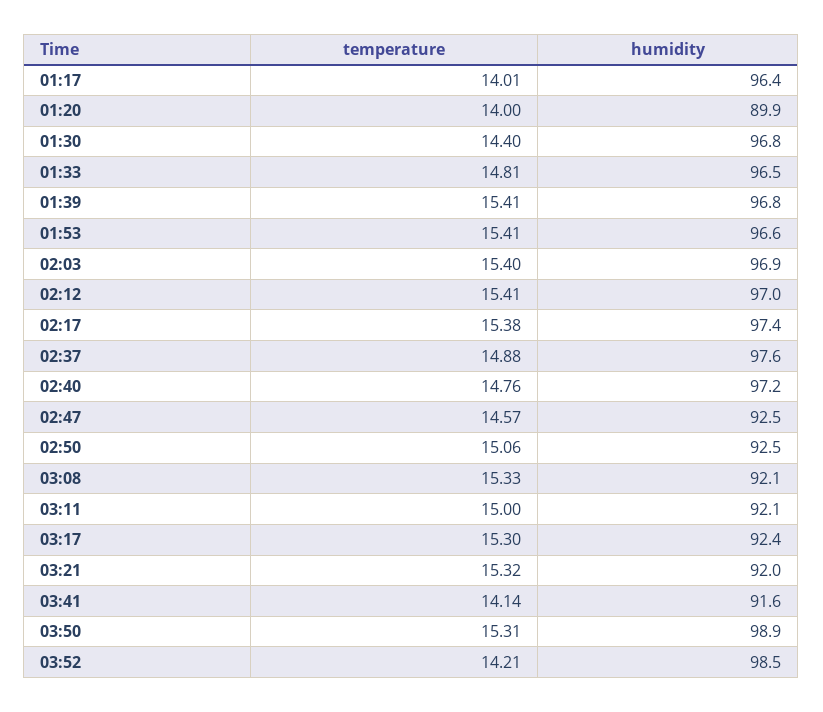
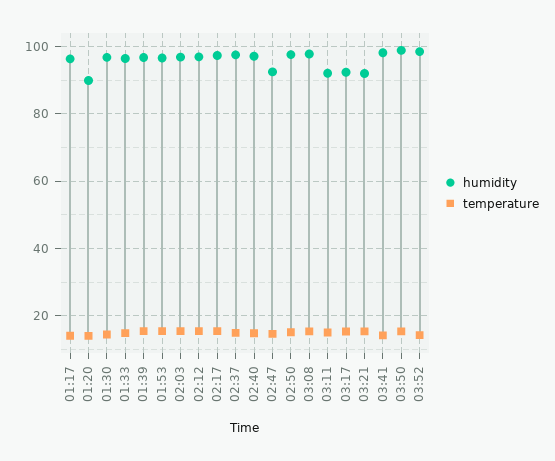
humidity, 02:50: 92.5 -> 98
humidity, 03:08: 92.1 -> 98
humidity, 03:41: 91.6 -> 98

